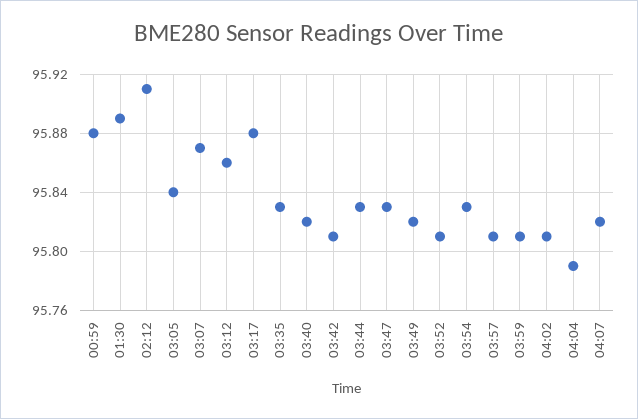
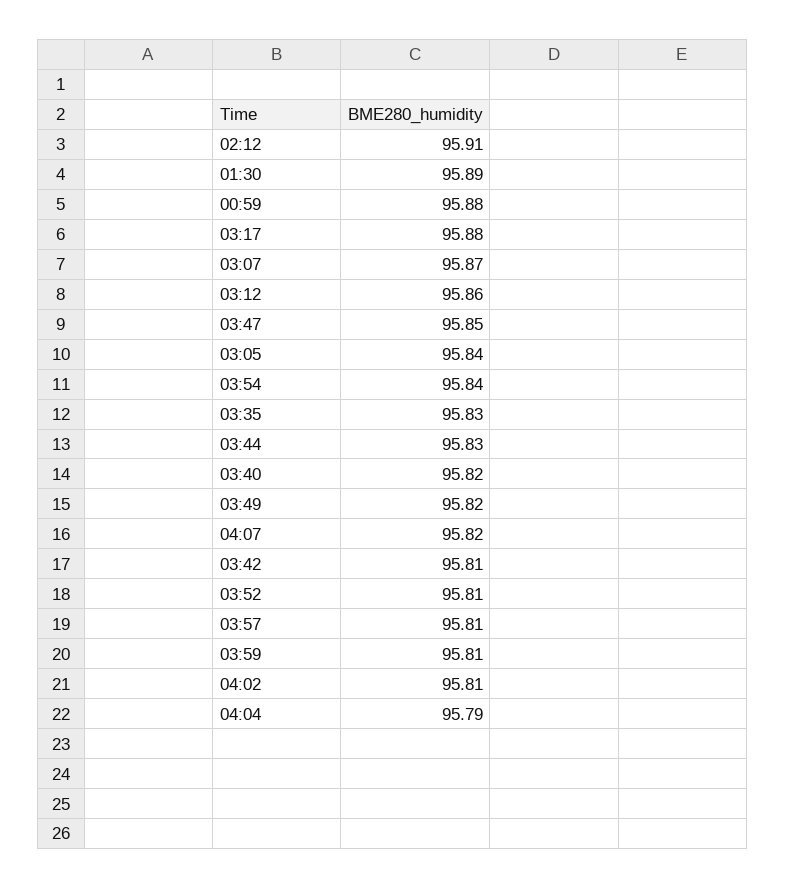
03:47: 95.83 -> 95.85
03:54: 95.83 -> 95.84

